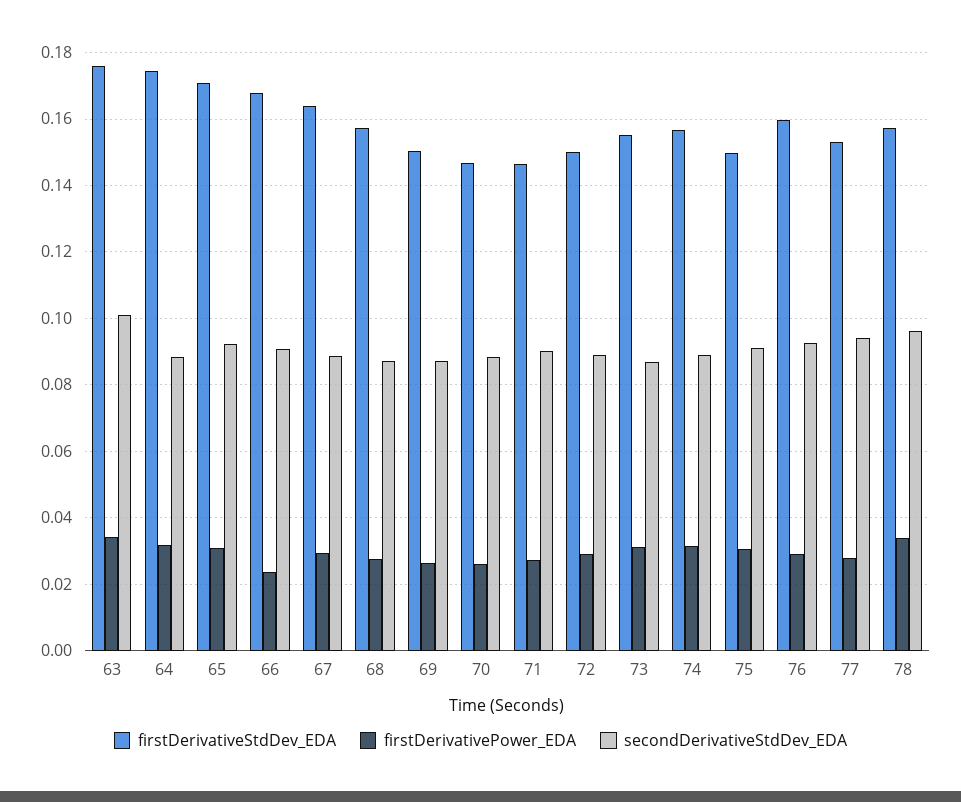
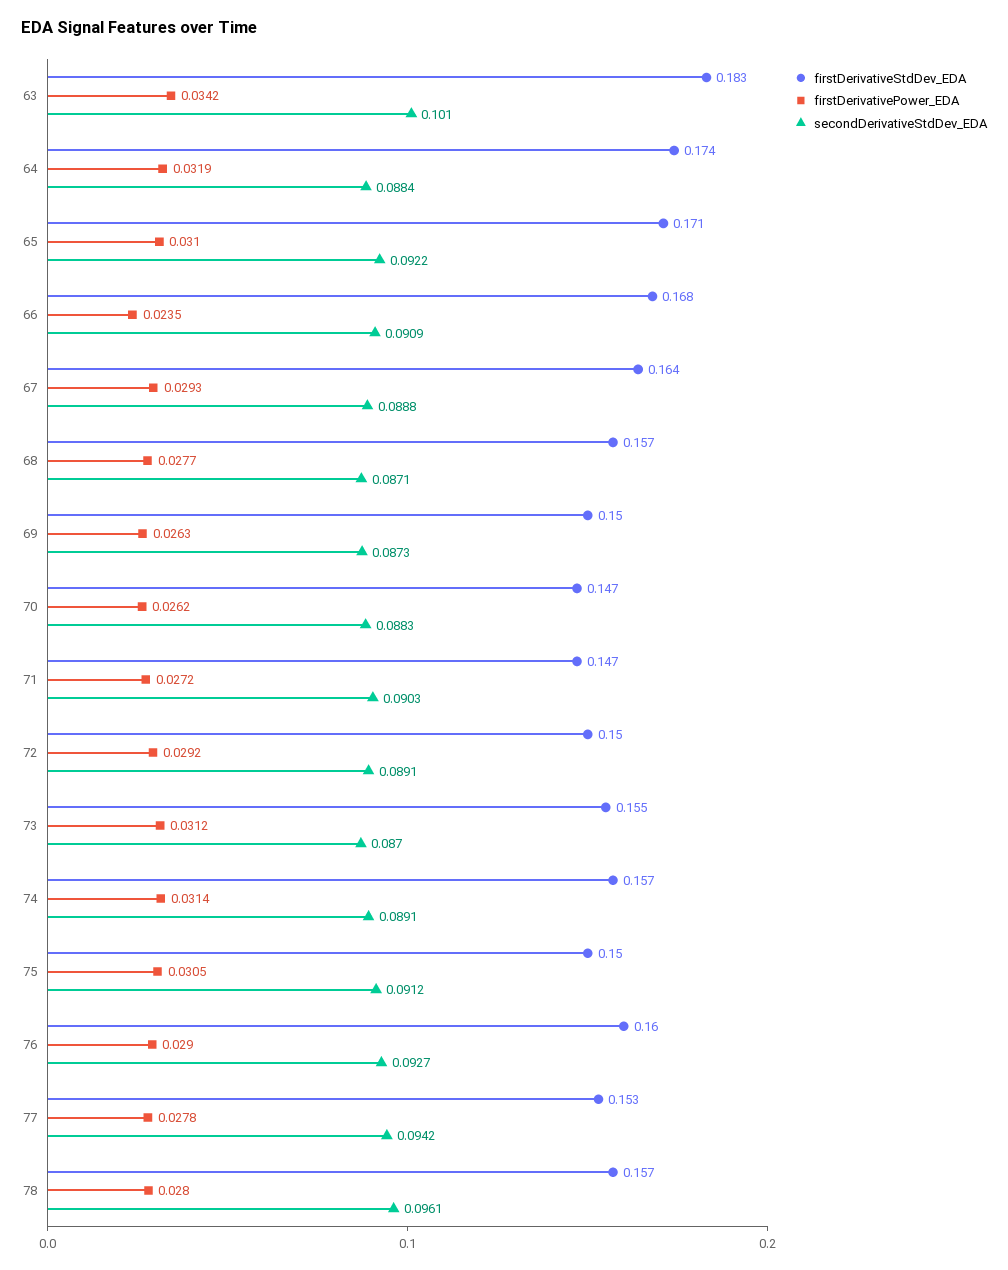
firstDerivativeStdDev_EDA, 63: 0.176 -> 0.183
firstDerivativePower_EDA, 78: 0.034 -> 0.028

